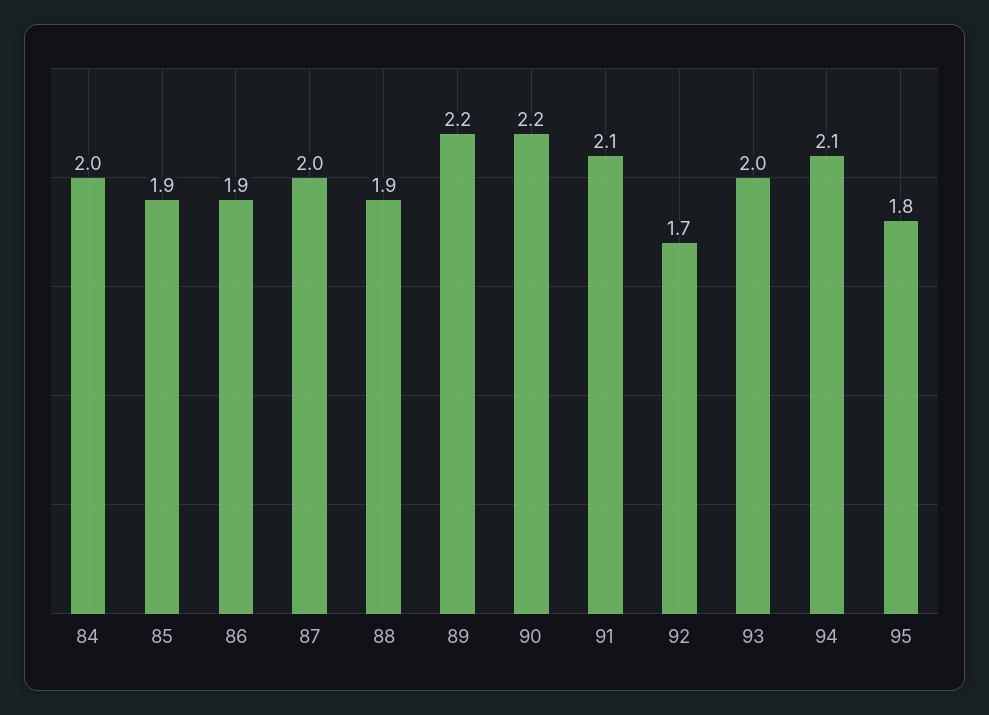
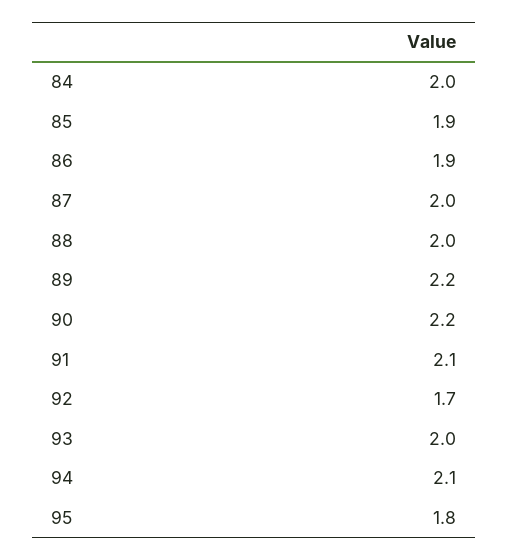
88: 1.9 -> 2

